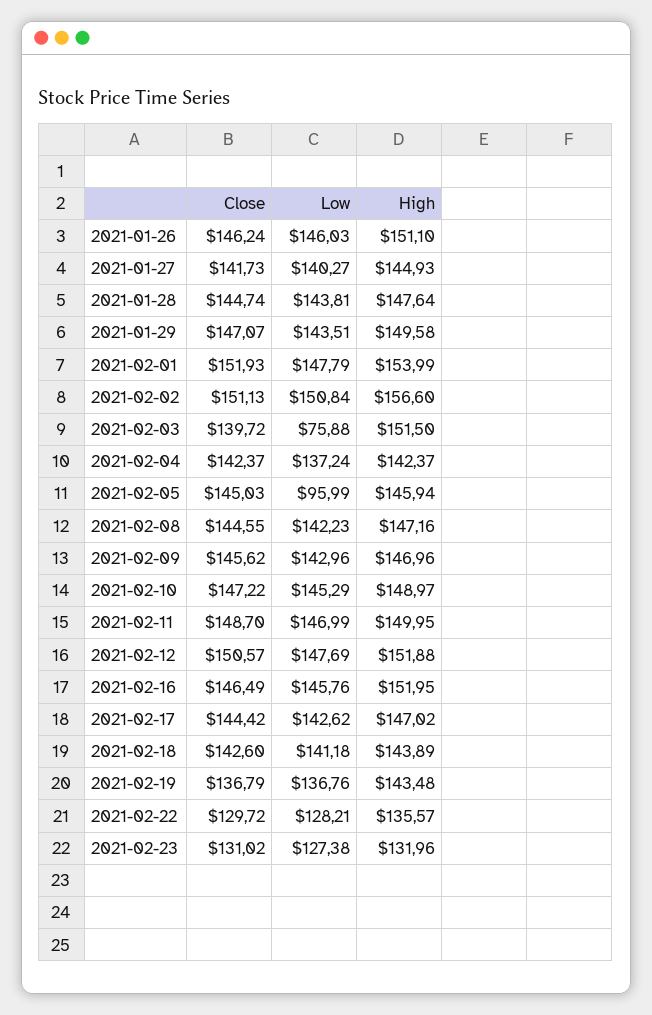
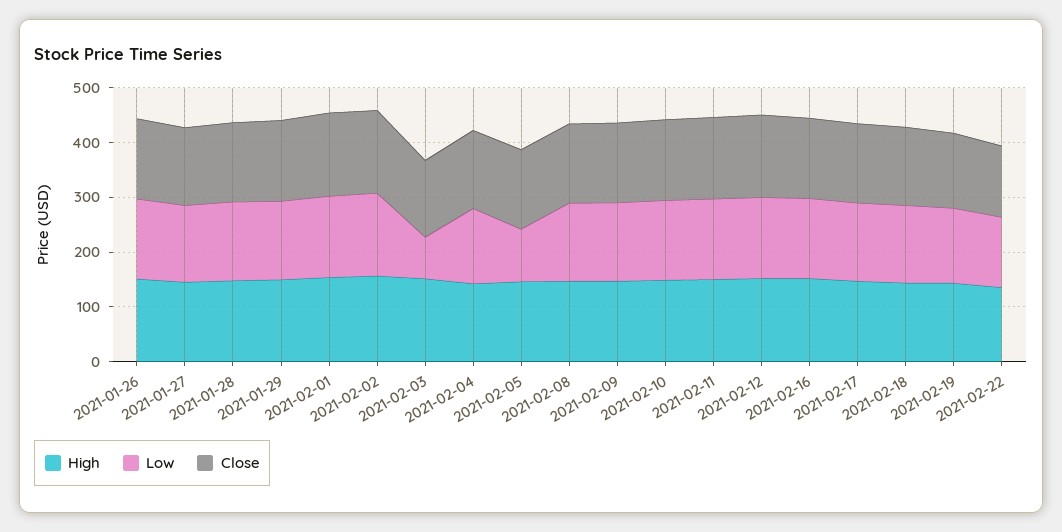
Close, 2021-02-23: 131.02 -> none
Low, 2021-02-23: 127.38 -> none
High, 2021-02-23: 131.96 -> none

